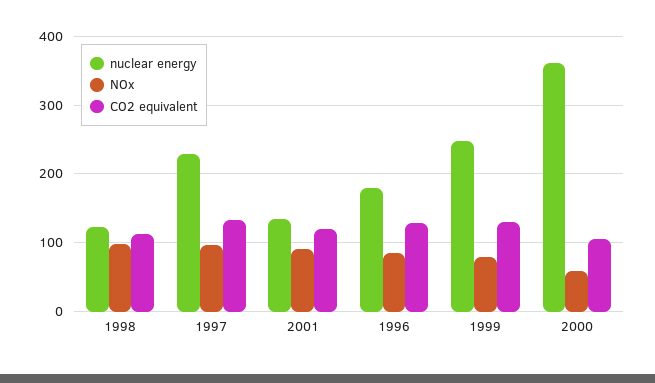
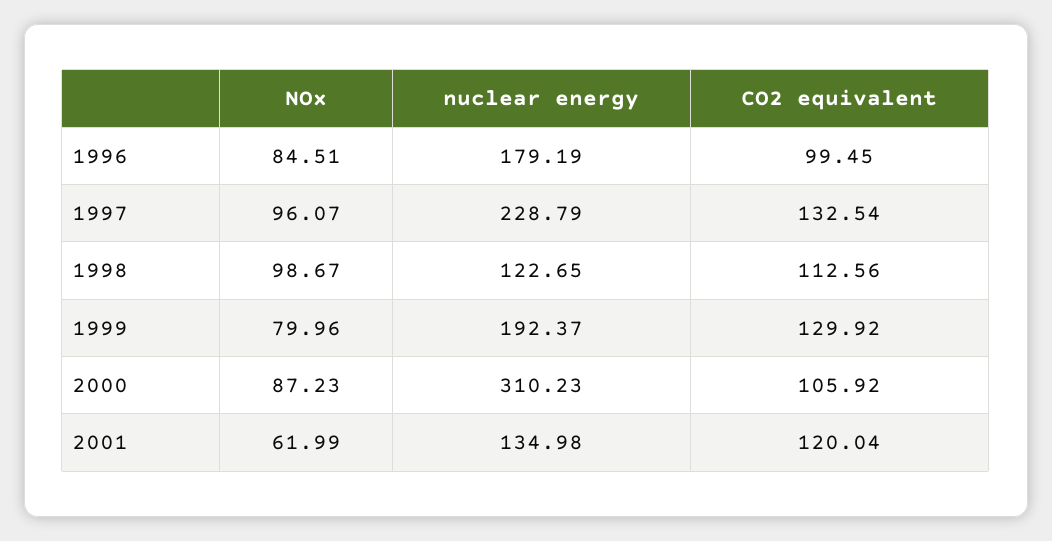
NOx, 2001: 90 -> 61.99
CO2 equivalent, 1996: 130 -> 99.45
nuclear energy, 1999: 250 -> 192.37
nuclear energy, 2000: 360 -> 310.23
NOx, 2000: 60 -> 87.23

